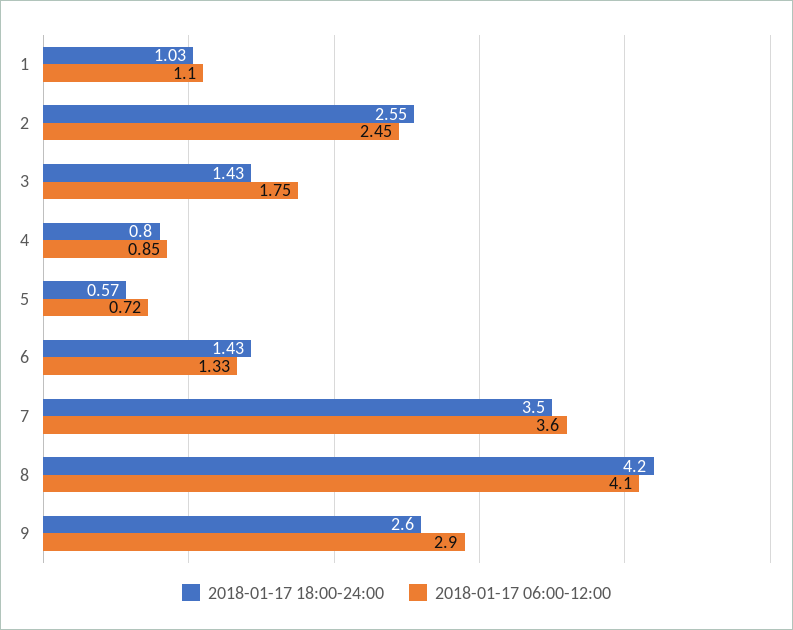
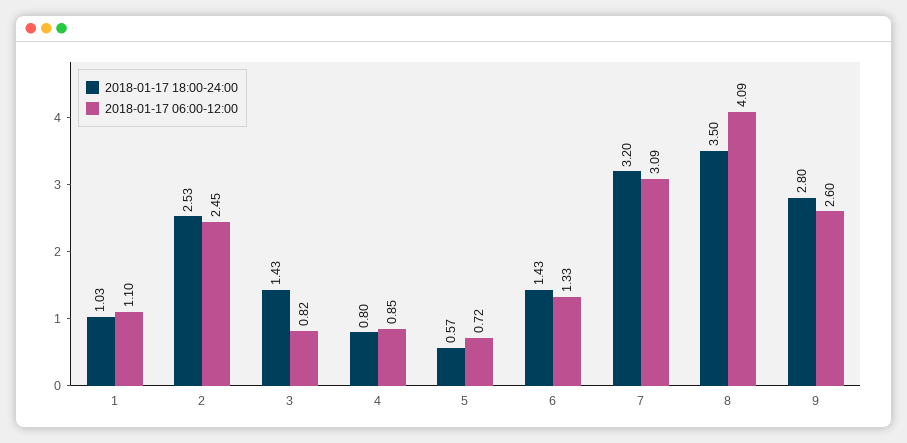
2018-01-17 18:00-24:00, 2: 2.55 -> 2.53
2018-01-17 06:00-12:00, 3: 1.75 -> 0.82
2018-01-17 18:00-24:00, 7: 3.5 -> 3.2
2018-01-17 06:00-12:00, 7: 3.6 -> 3.09
2018-01-17 18:00-24:00, 8: 4.2 -> 3.5
2018-01-17 06:00-12:00, 8: 4.1 -> 4.09
2018-01-17 18:00-24:00, 9: 2.6 -> 2.8
2018-01-17 06:00-12:00, 9: 2.9 -> 2.6

